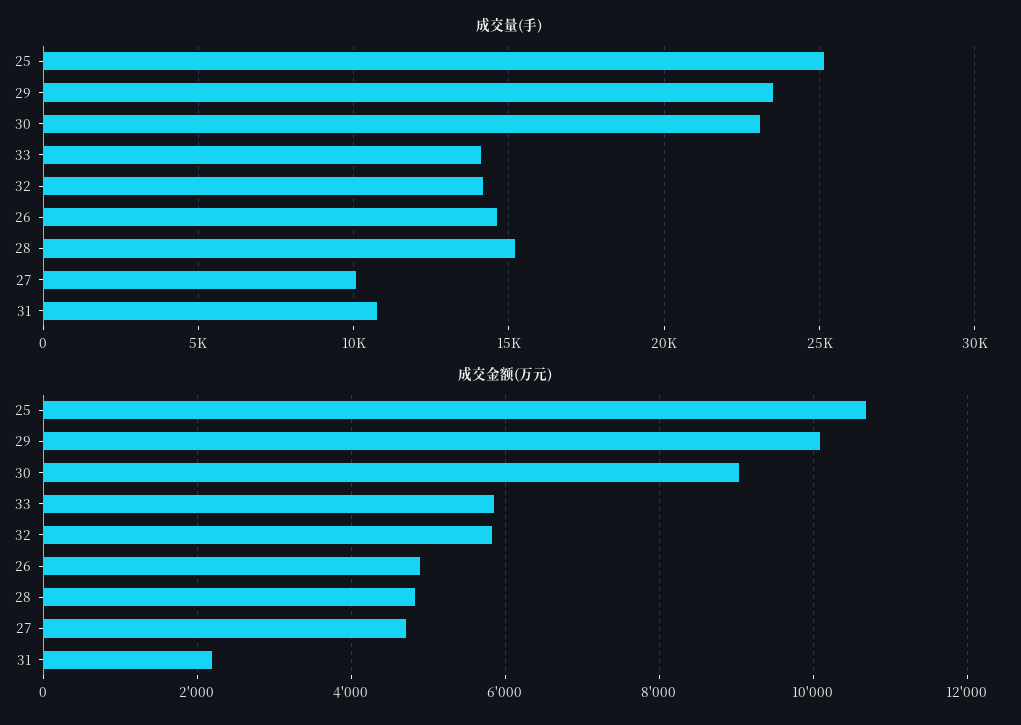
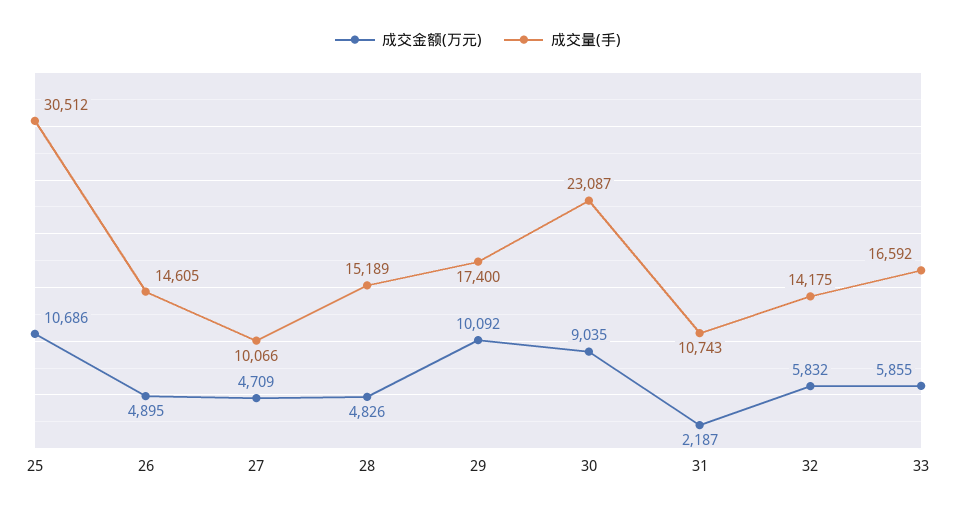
成交量(手), 25: 25000 -> 30512
成交量(手), 29: 23500 -> 17400
成交量(手), 33: 14000 -> 16592

